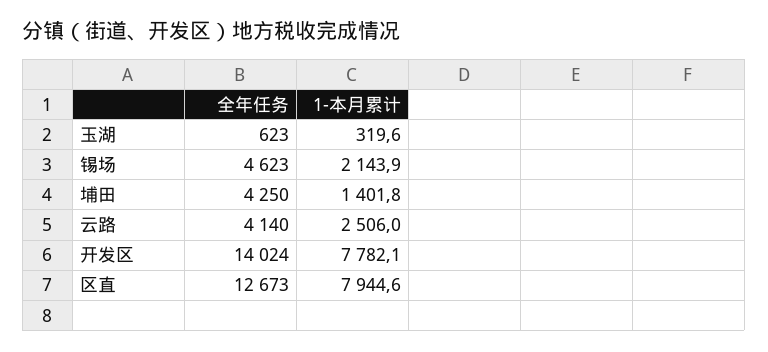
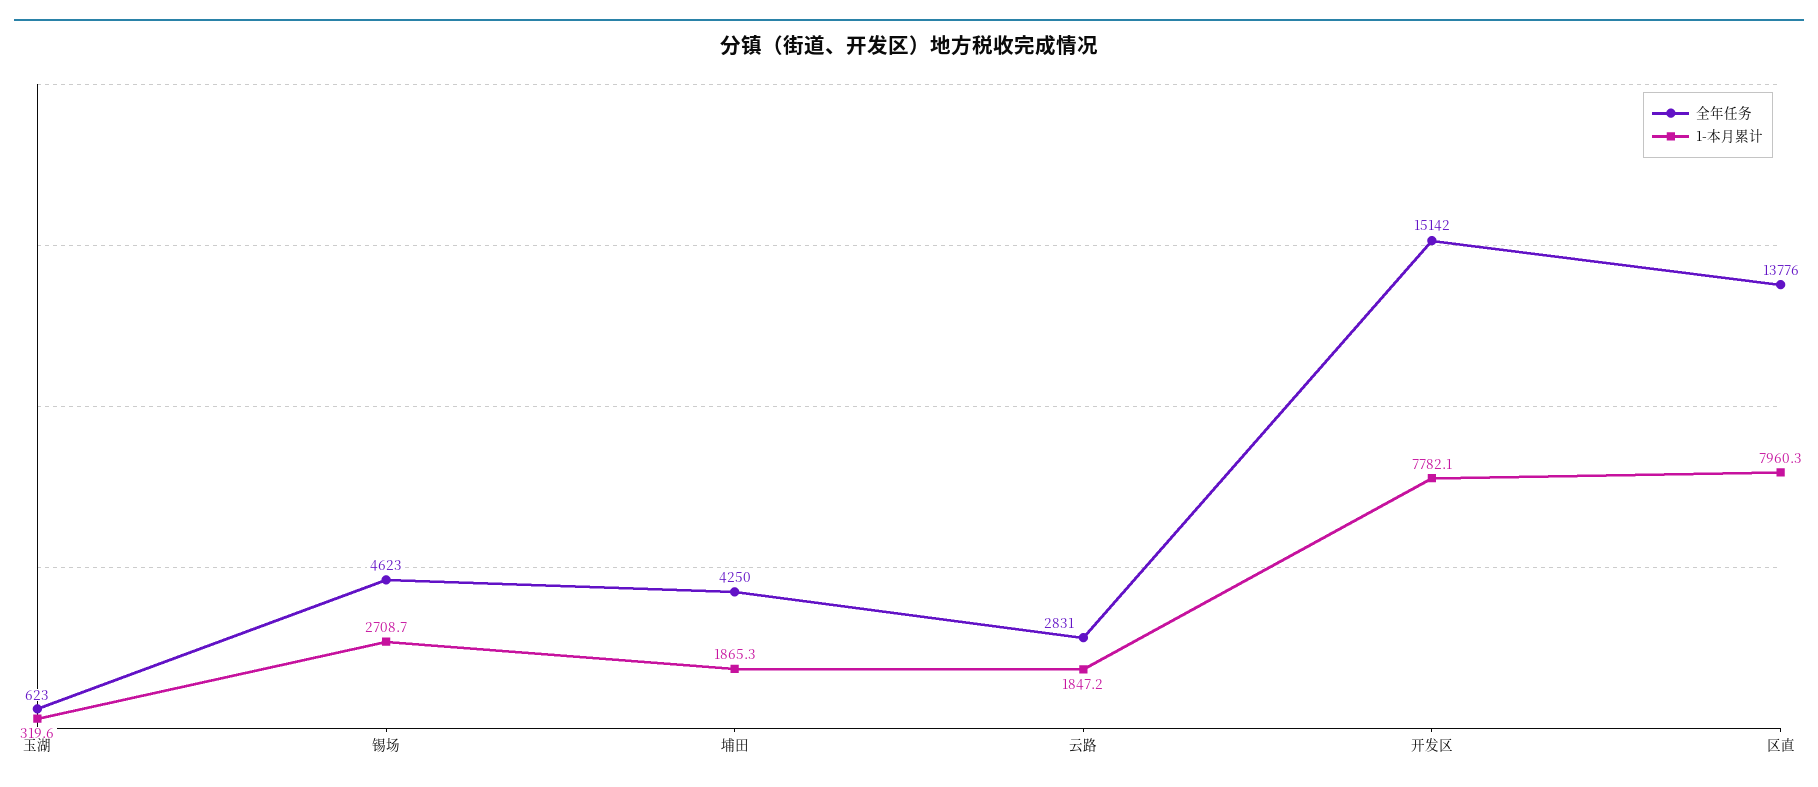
1-本月累计, 锡场: 2143.9 -> 2708.7
1-本月累计, 埔田: 1401.8 -> 1865.3
全年任务, 云路: 4140 -> 2831
1-本月累计, 云路: 2506 -> 1847.2
全年任务, 开发区: 14024 -> 15142
全年任务, 区直: 12673 -> 13776
1-本月累计, 区直: 7944.6 -> 7960.3

